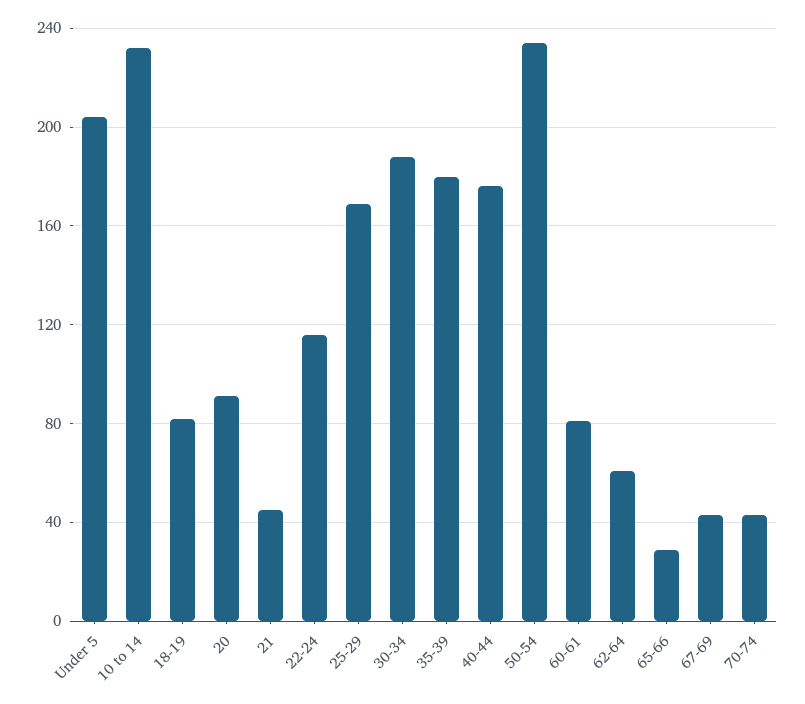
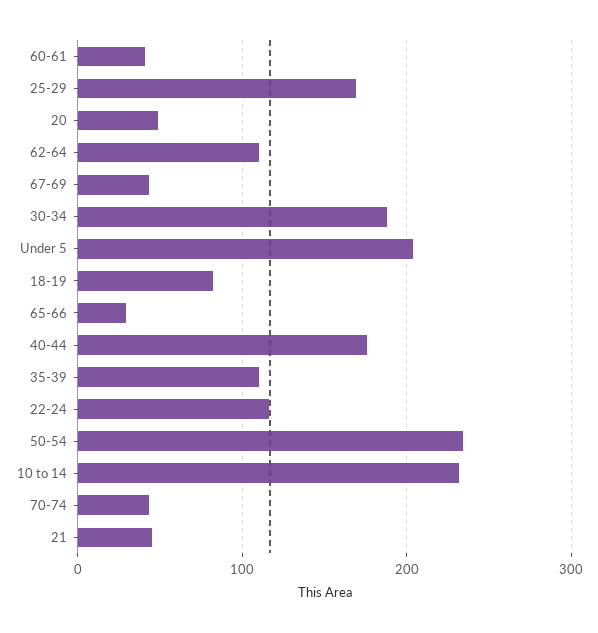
20: 90 -> 50
35-39: 180 -> 110
60-61: 80 -> 40
62-64: 60 -> 110

